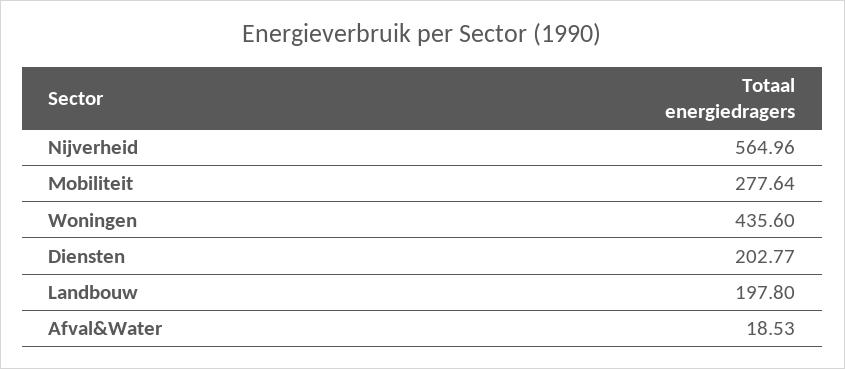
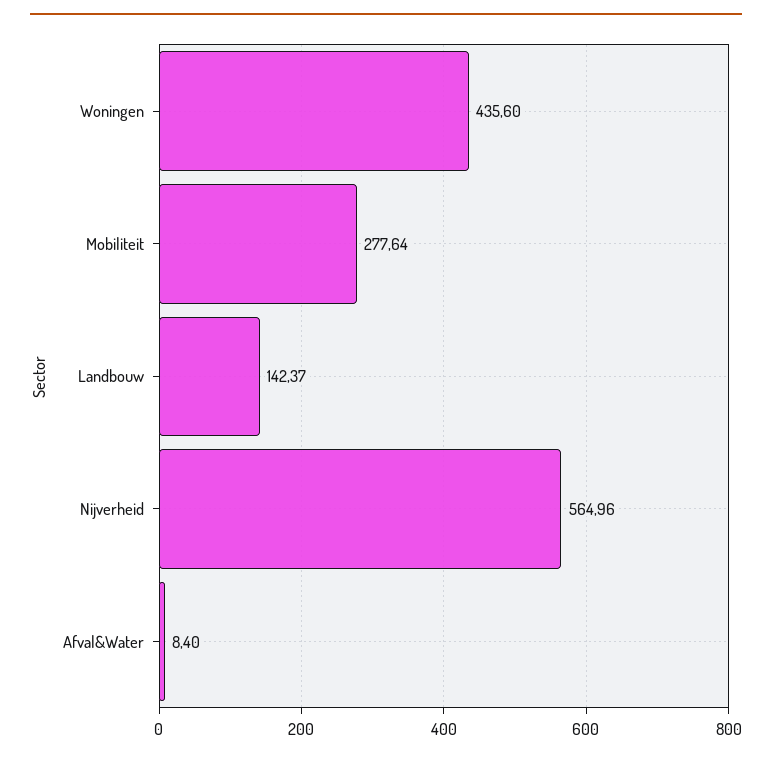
Diensten: 202.77 -> none
Landbouw: 197.8 -> 142.37
Afval&Water: 18.53 -> 8.4

